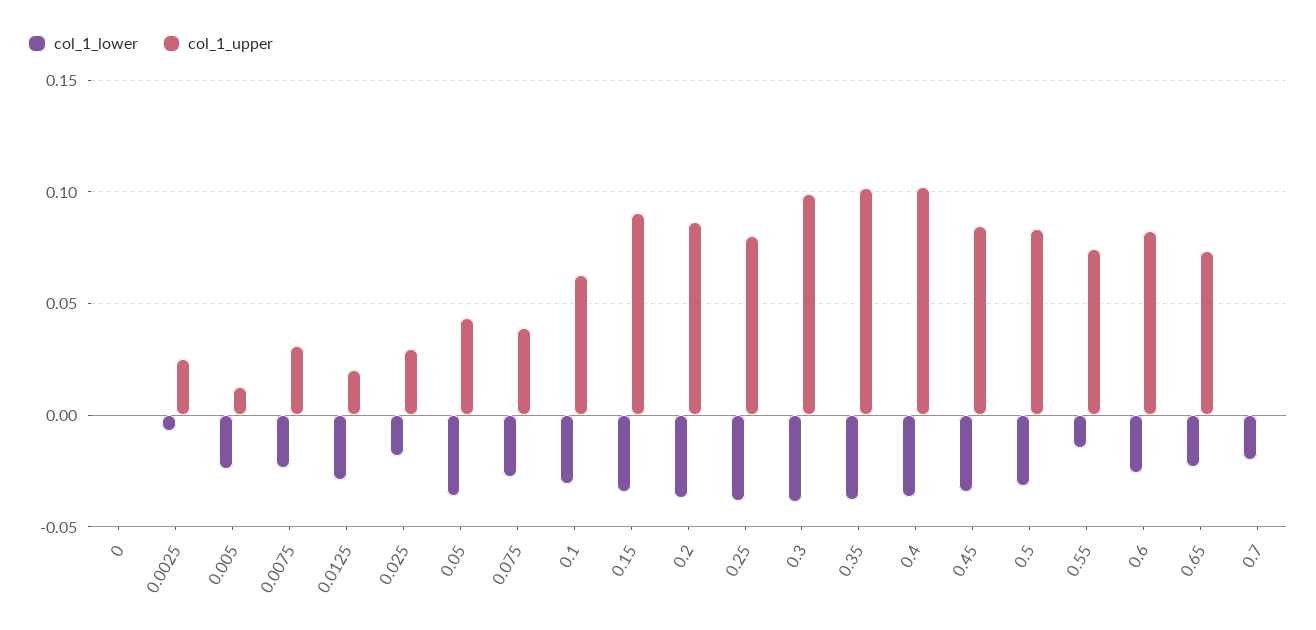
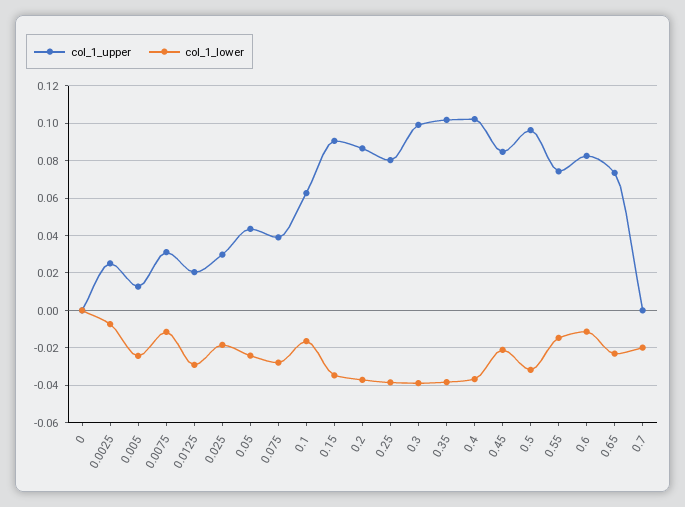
col_1_lower, 0.0075: -0.025 -> -0.01
col_1_lower, 0.05: -0.035 -> -0.025
col_1_lower, 0.1: -0.03 -> -0.015
col_1_lower, 0.45: -0.035 -> -0.02
col_1_upper, 0.5: 0.085 -> 0.095
col_1_lower, 0.6: -0.025 -> -0.01

